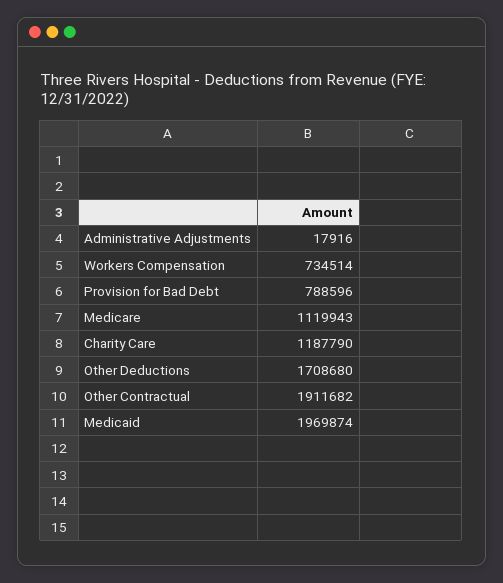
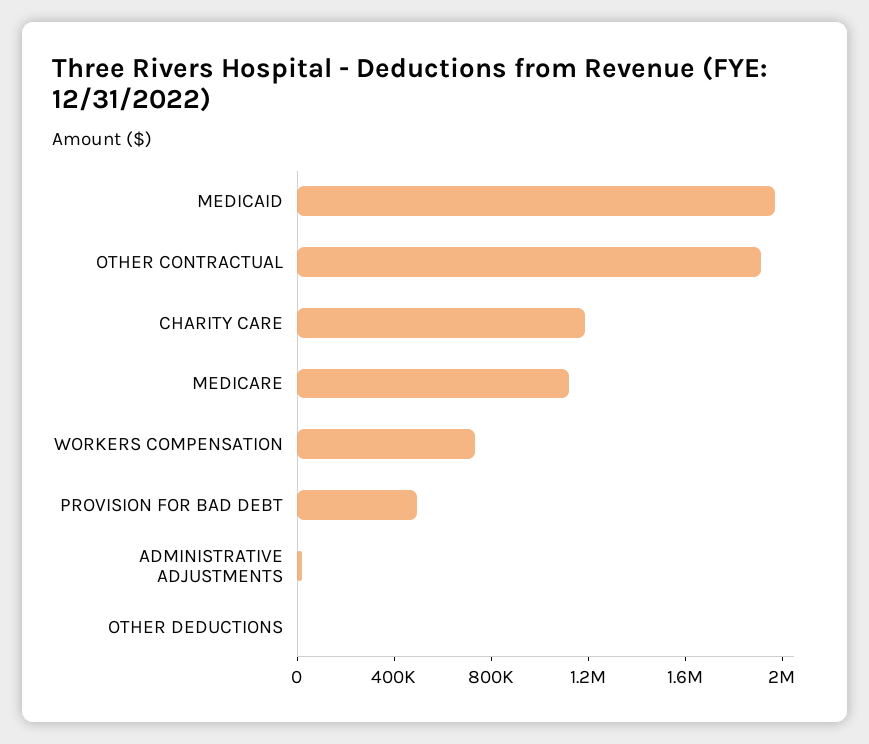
Provision for Bad Debt: 788596 -> 500000
Other Deductions: 1708680 -> 0

